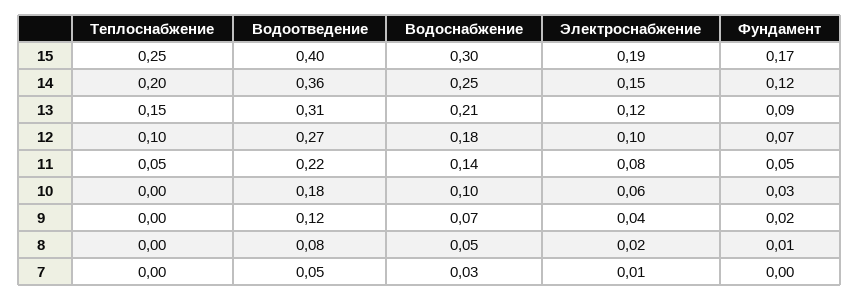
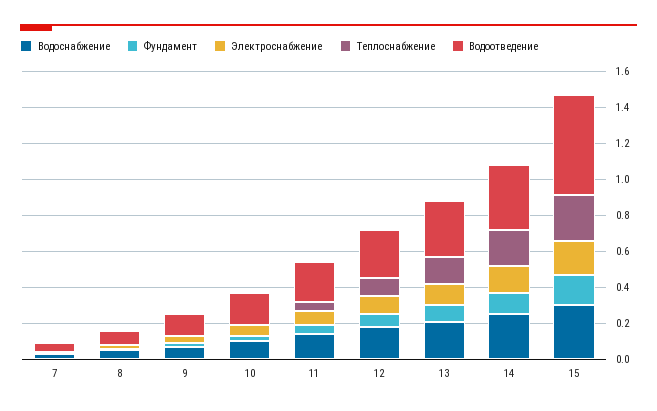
Водоотведение, 15: 0.4 -> 0.55

